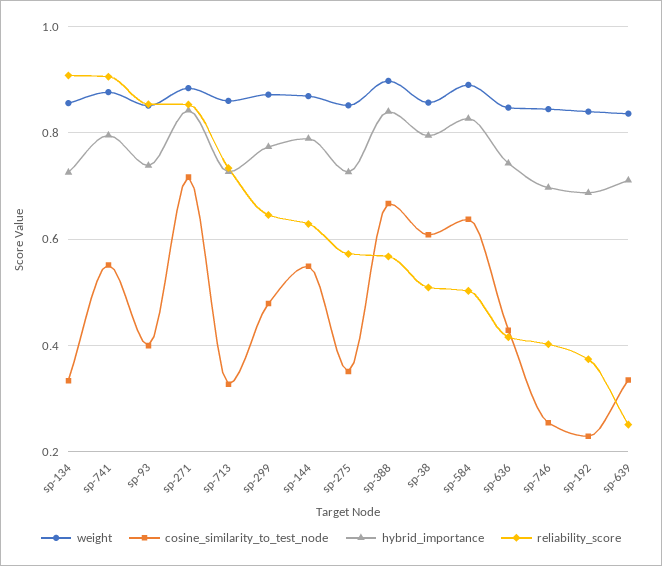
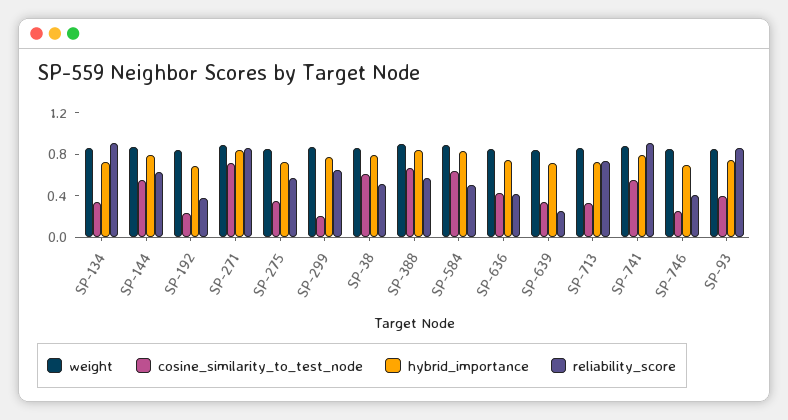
cosine_similarity_to_test_node, sp-299: 0.48 -> 0.2

